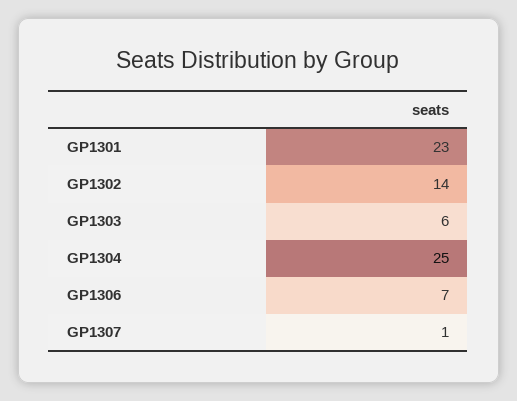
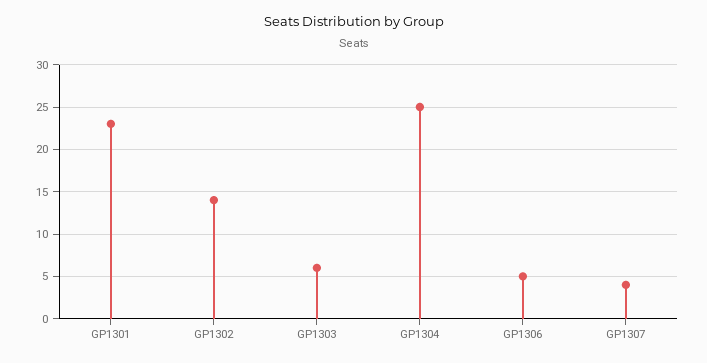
GP1306: 7 -> 5
GP1307: 1 -> 4

